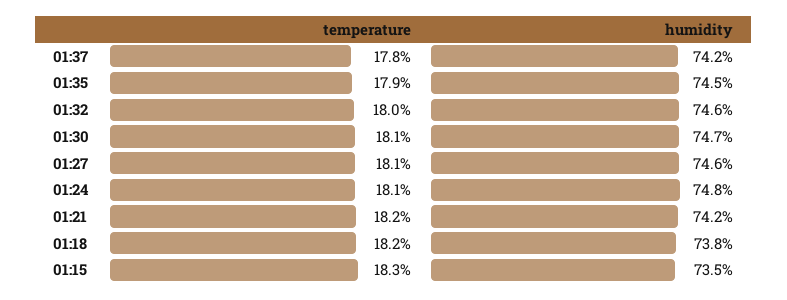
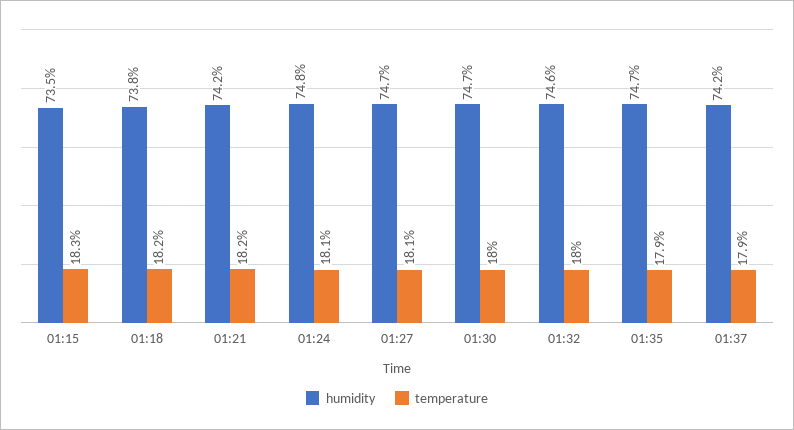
temperature, 01:37: 17.8 -> 17.9
humidity, 01:35: 74.5 -> 74.7
temperature, 01:30: 18.1 -> 18
humidity, 01:27: 74.6 -> 74.7

